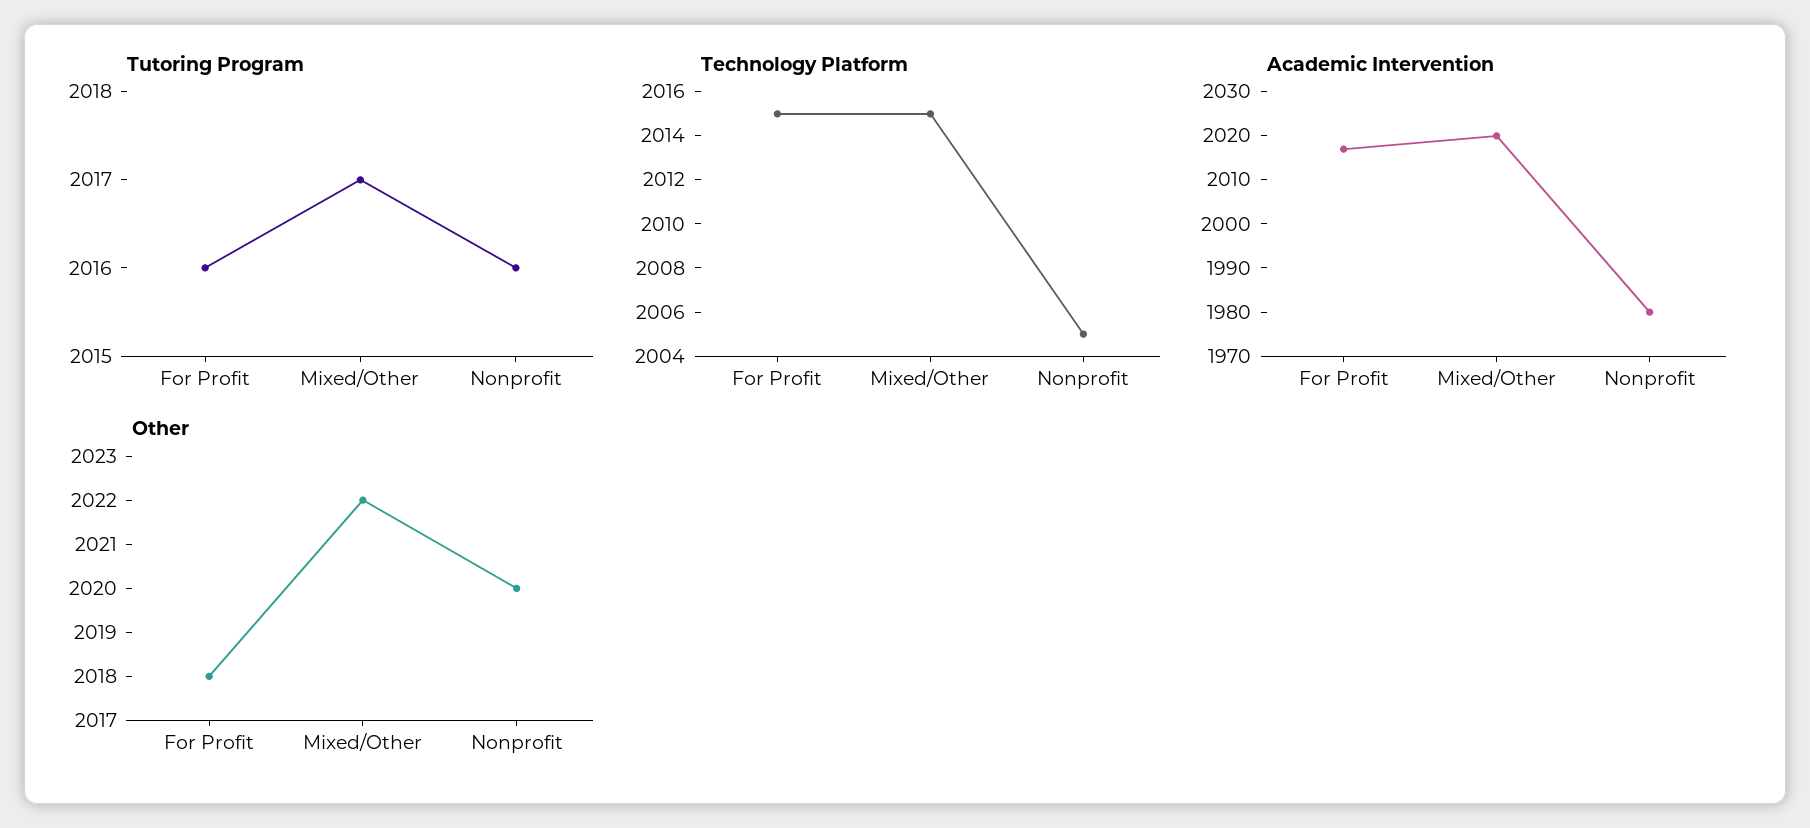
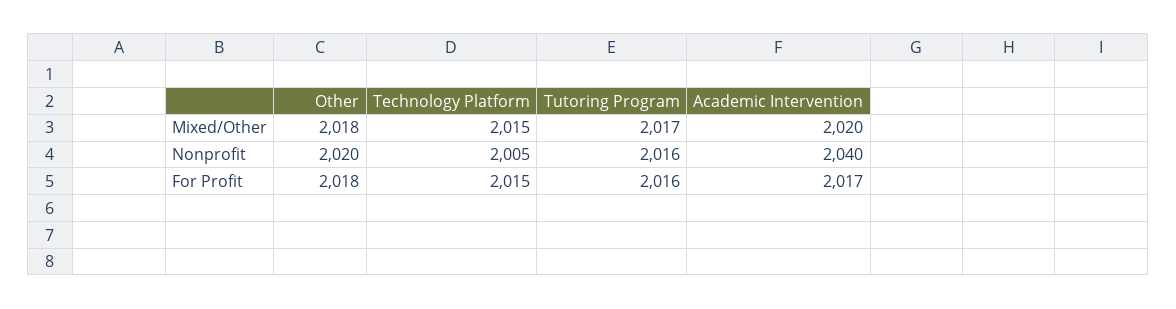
Academic Intervention, Nonprofit: 1980 -> 2040
Other, Mixed/Other: 2022 -> 2018

